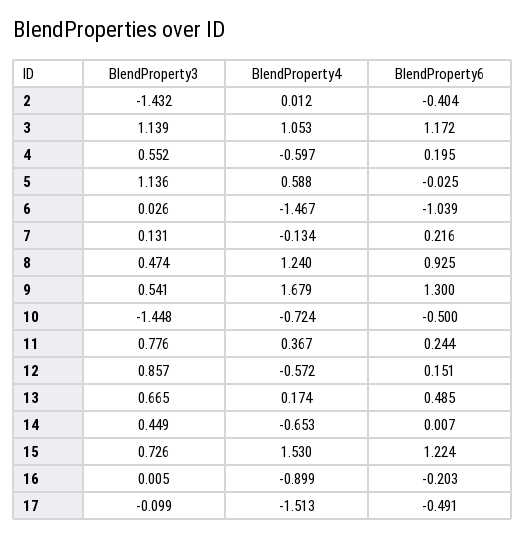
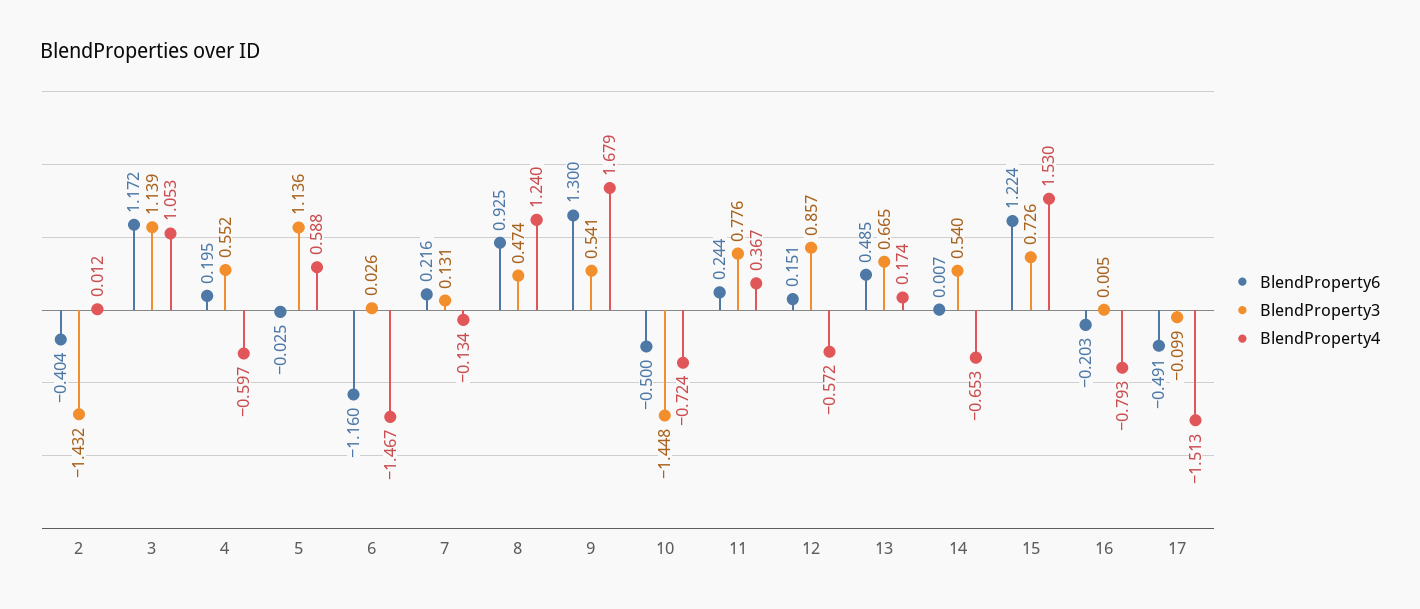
BlendProperty6, 6: -1.039 -> -1.16
BlendProperty3, 14: 0.449 -> 0.54
BlendProperty4, 16: -0.899 -> -0.793

